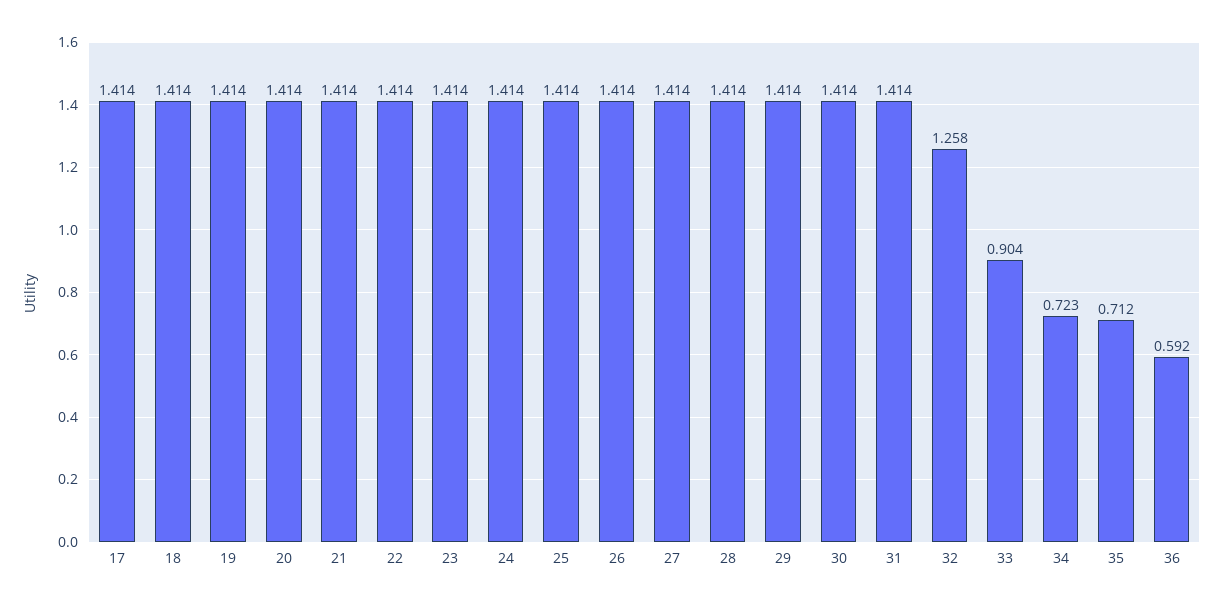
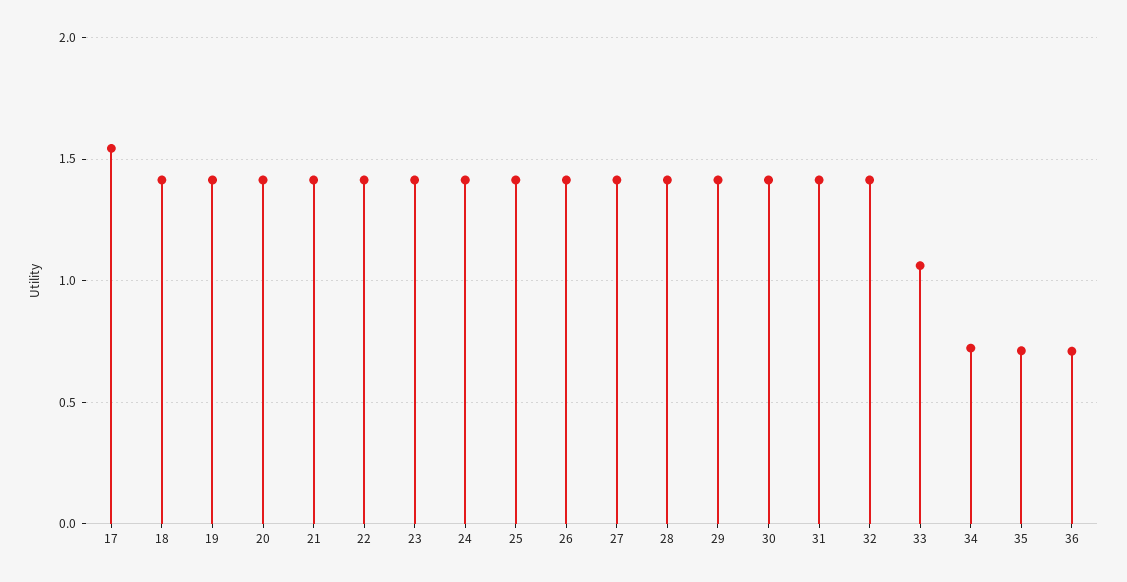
17: 1.414 -> 1.55
32: 1.258 -> 1.4
33: 0.904 -> 1.05
36: 0.592 -> 0.7

